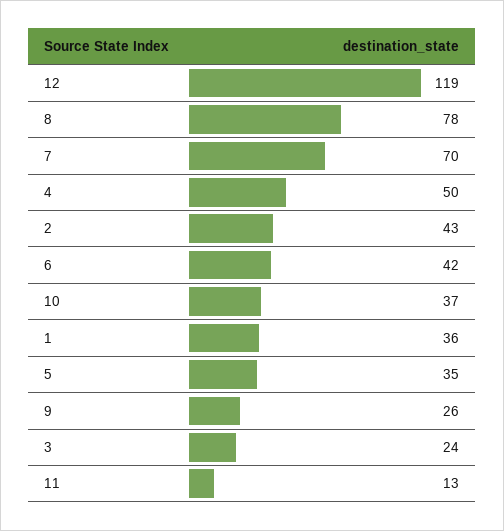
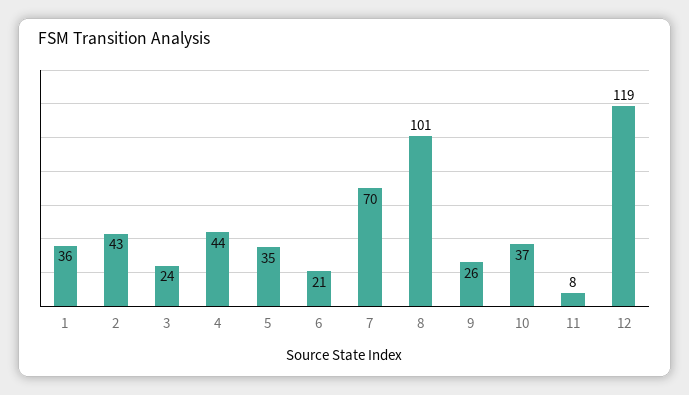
8: 78 -> 101
4: 50 -> 44
6: 42 -> 21
11: 13 -> 8

